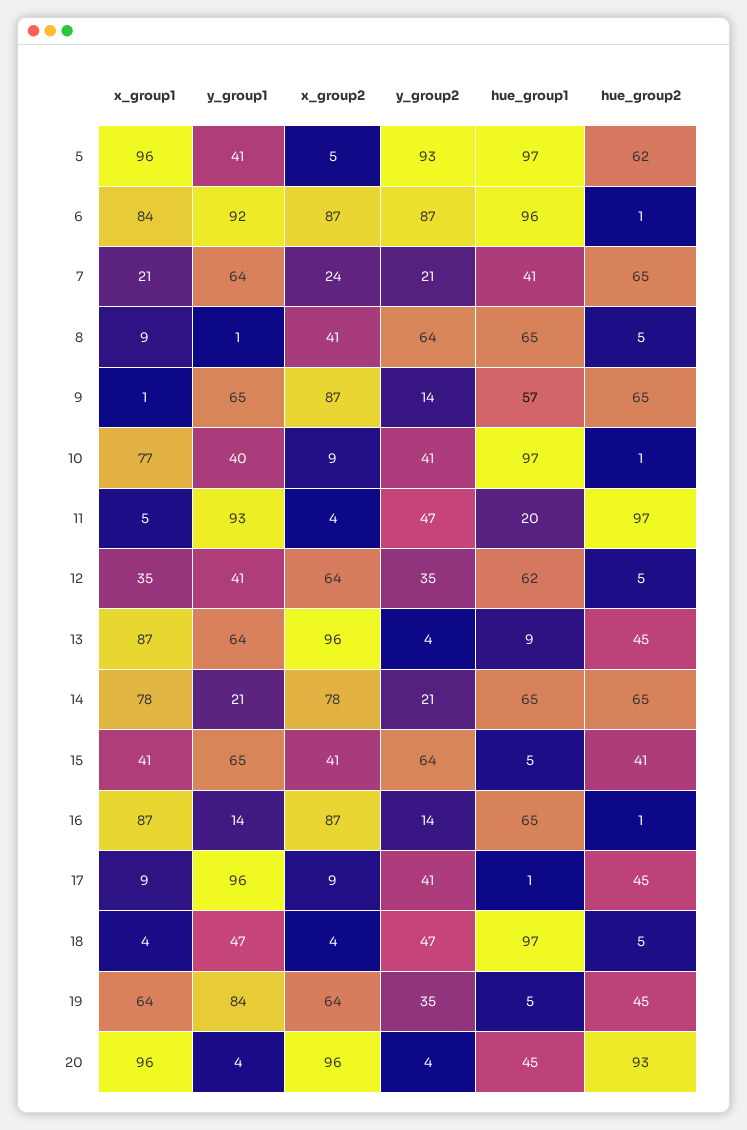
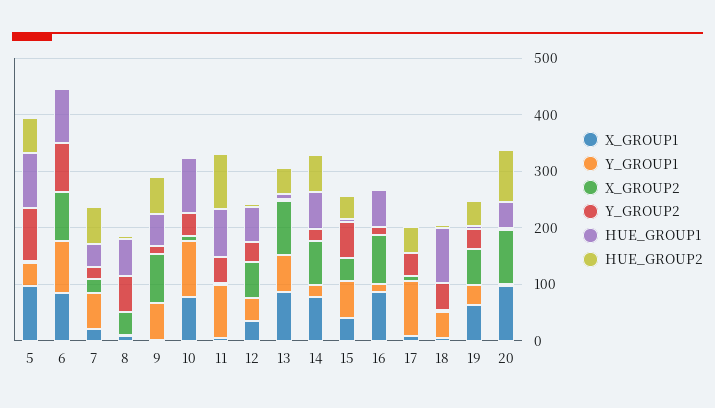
y_group1, 10: 40 -> 100
hue_group1, 11: 20 -> 80
y_group1, 19: 84 -> 40

